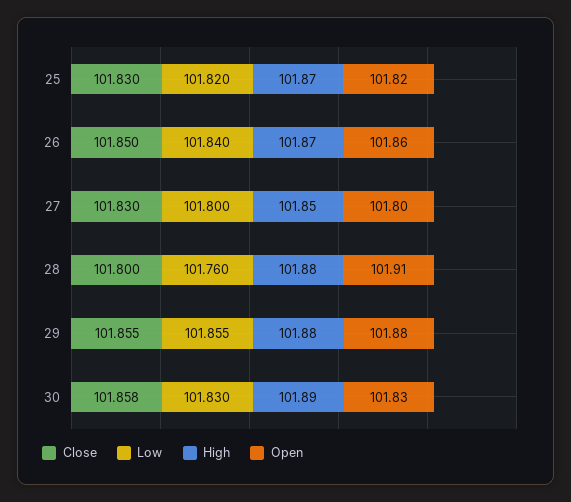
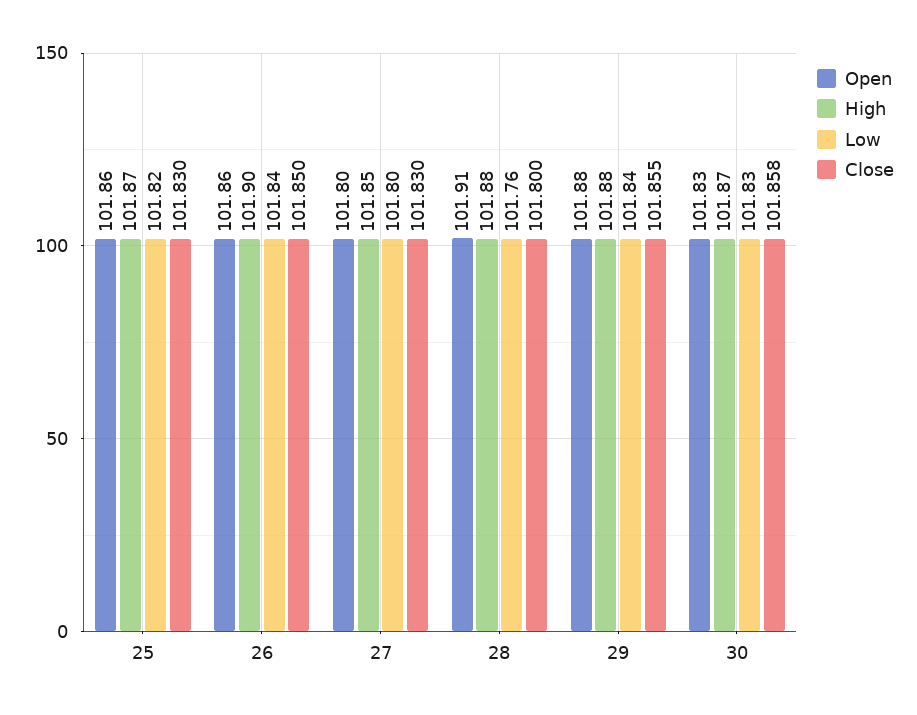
Open, 25: 101.82 -> 101.86
High, 26: 101.87 -> 101.9
Low, 29: 101.855 -> 101.84
High, 30: 101.89 -> 101.87

